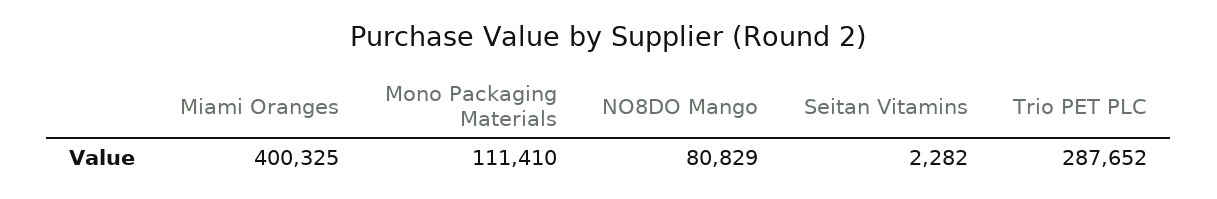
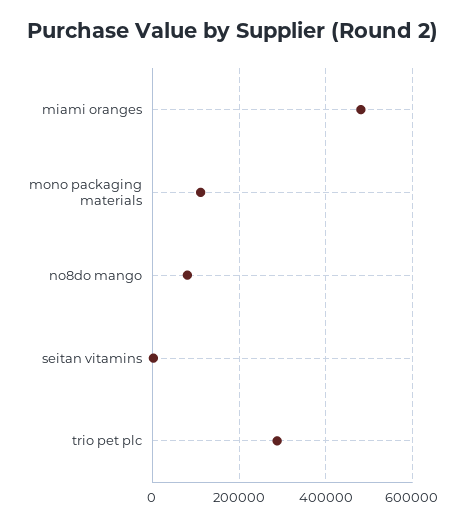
Miami Oranges: 400325 -> 480000

